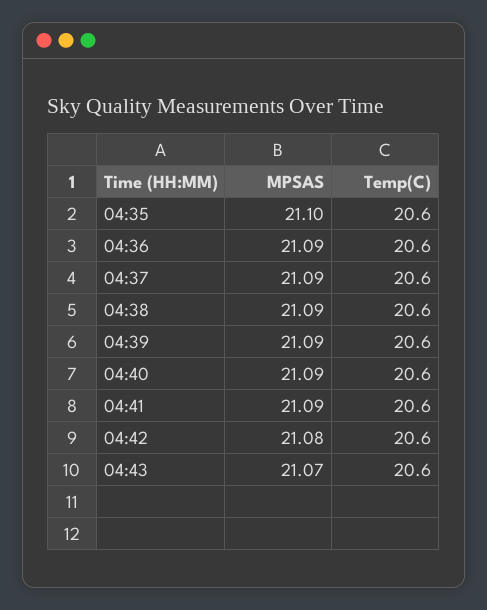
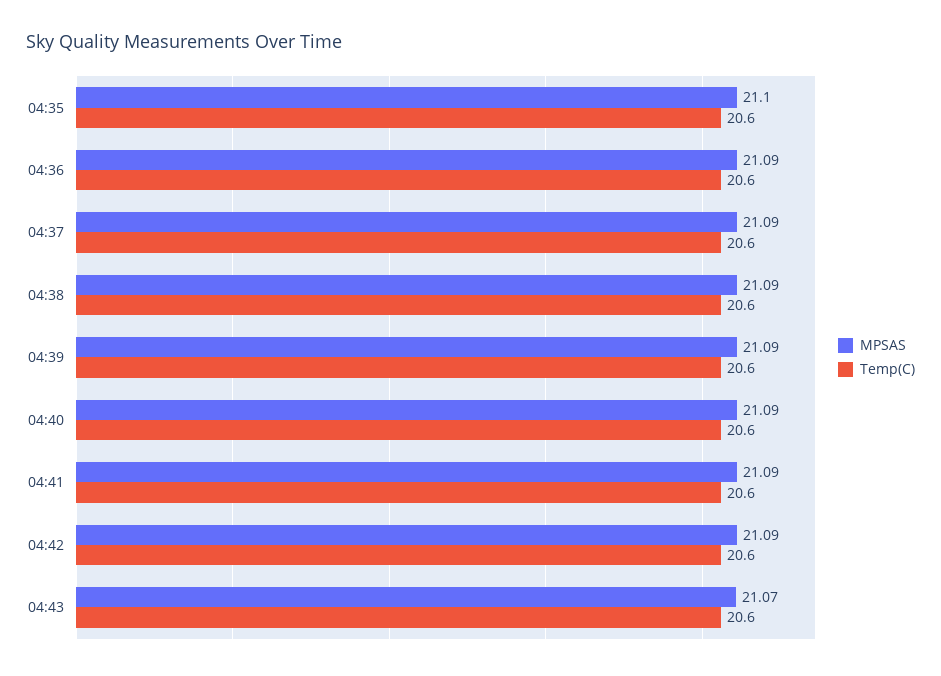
MPSAS, 04:42: 21.08 -> 21.09

